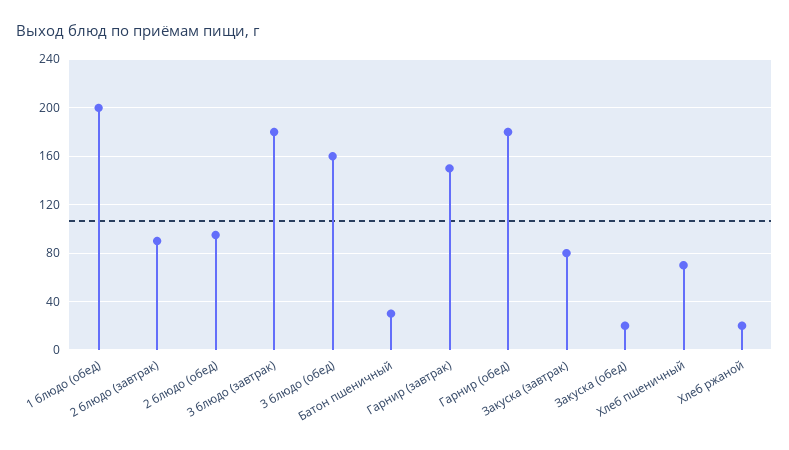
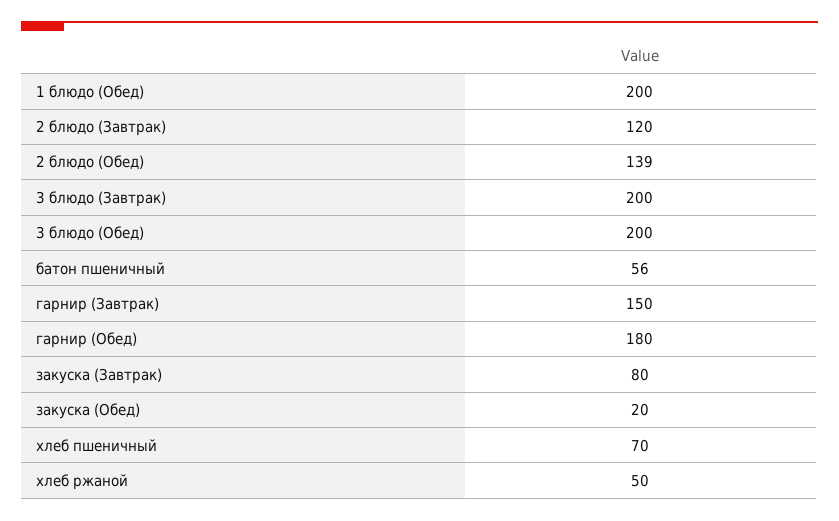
2 блюдо (завтрак): 90 -> 120
2 блюдо (обед): 95 -> 139
3 блюдо (завтрак): 180 -> 200
3 блюдо (обед): 160 -> 200
Батон пшеничный: 30 -> 56
Хлеб ржаной: 20 -> 50

